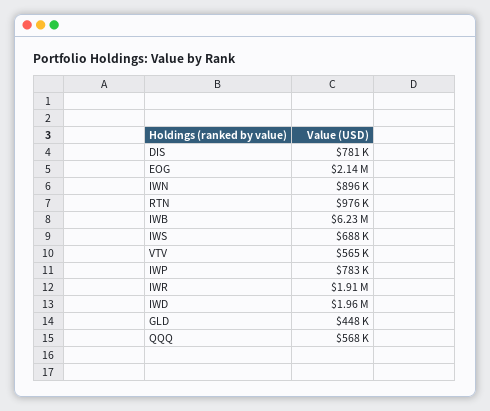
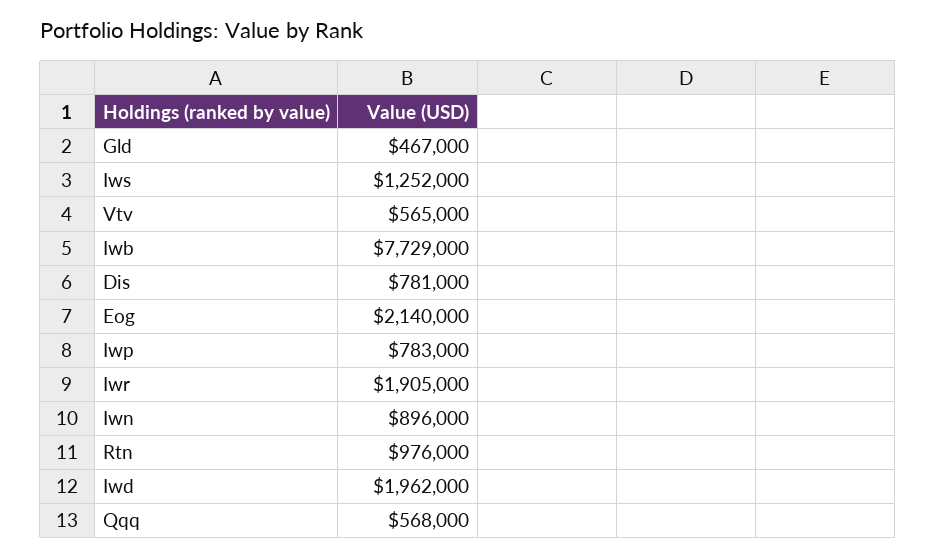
IWB: 6230000 -> 7729000
IWS: 688000 -> 1252000
GLD: 448000 -> 467000

